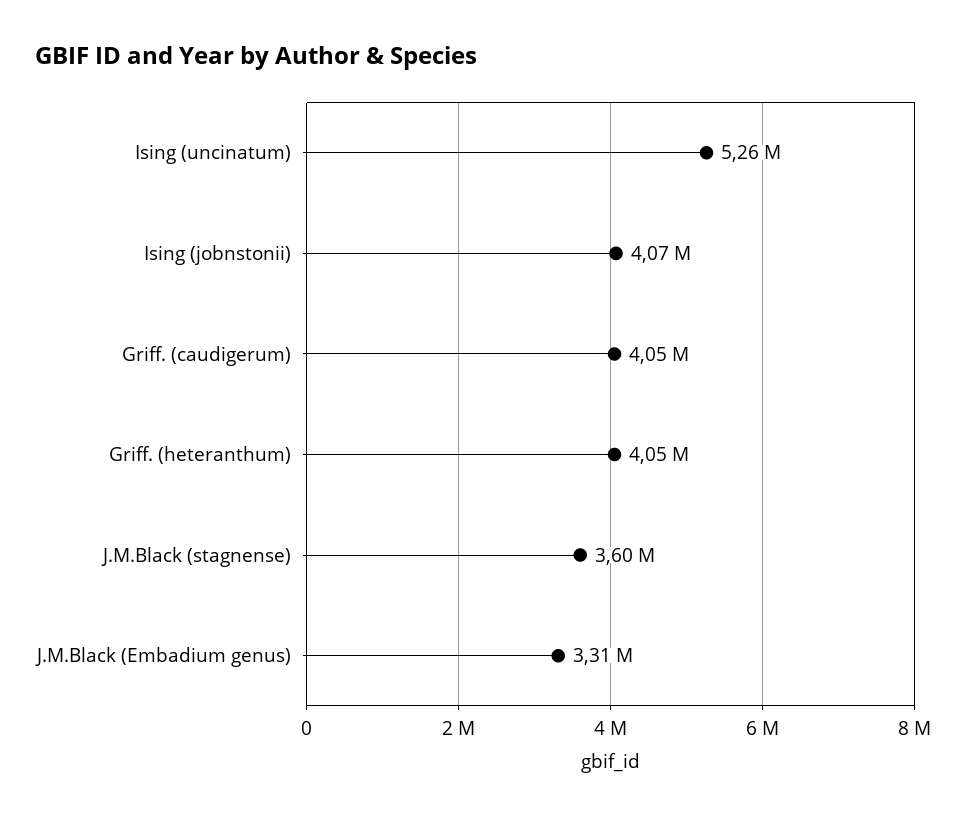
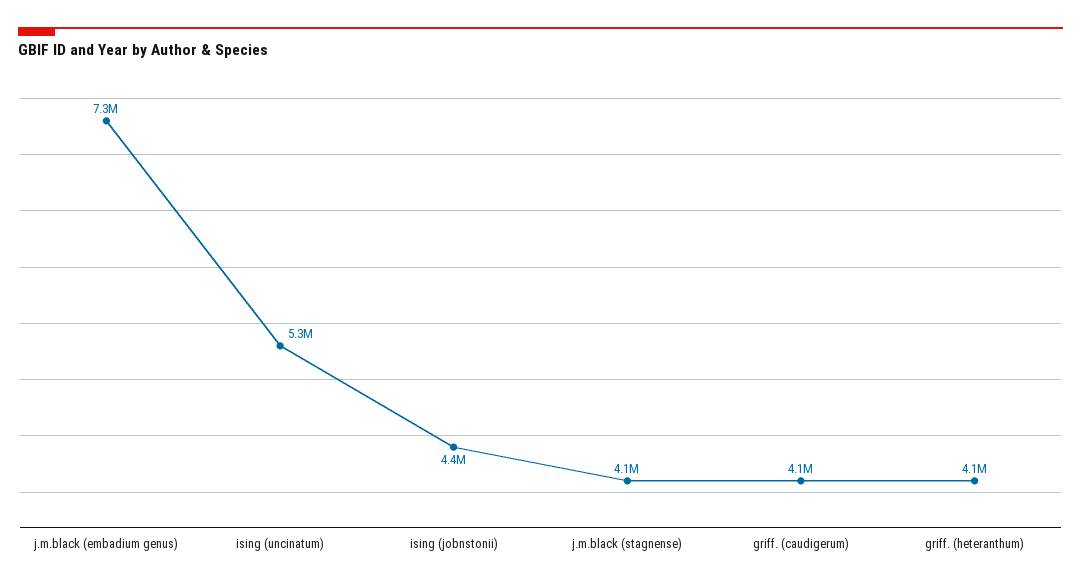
Ising (jobnstonii): 4070000 -> 4400000
J.M.Black (stagnense): 3600000 -> 4100000
J.M.Black (Embadium genus): 3310000 -> 7300000

